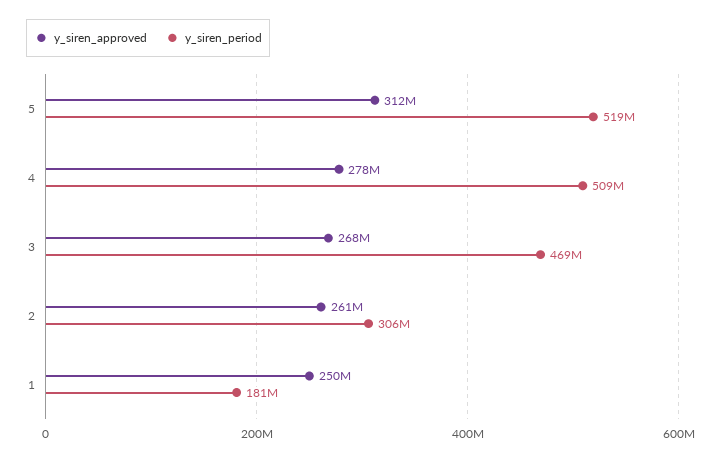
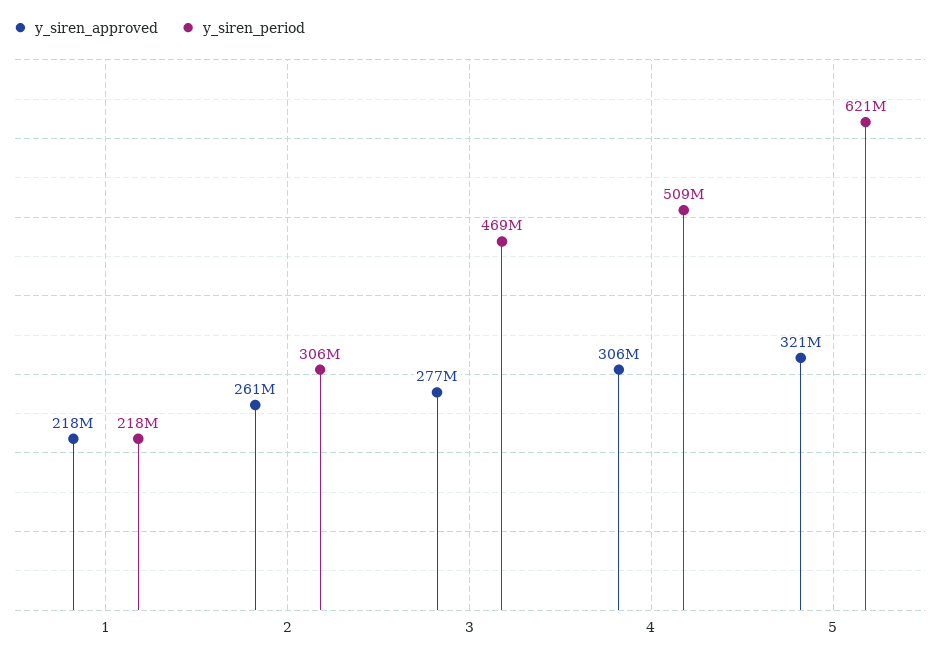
y_siren_approved, 5: 312000000 -> 321000000
y_siren_period, 5: 519000000 -> 621000000
y_siren_approved, 4: 278000000 -> 306000000
y_siren_approved, 3: 268000000 -> 277000000
y_siren_approved, 1: 250000000 -> 218000000
y_siren_period, 1: 181000000 -> 218000000

